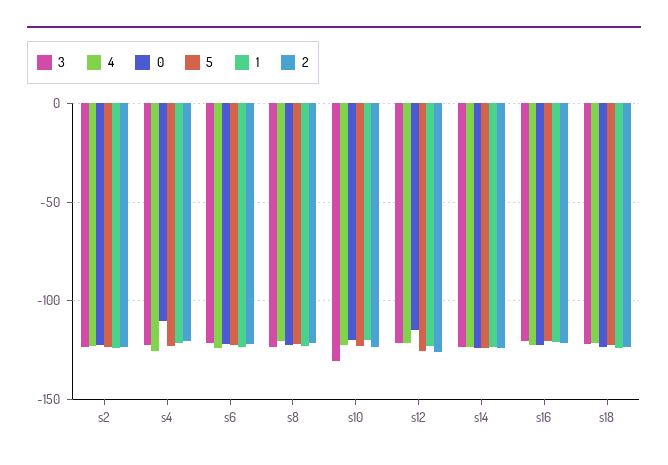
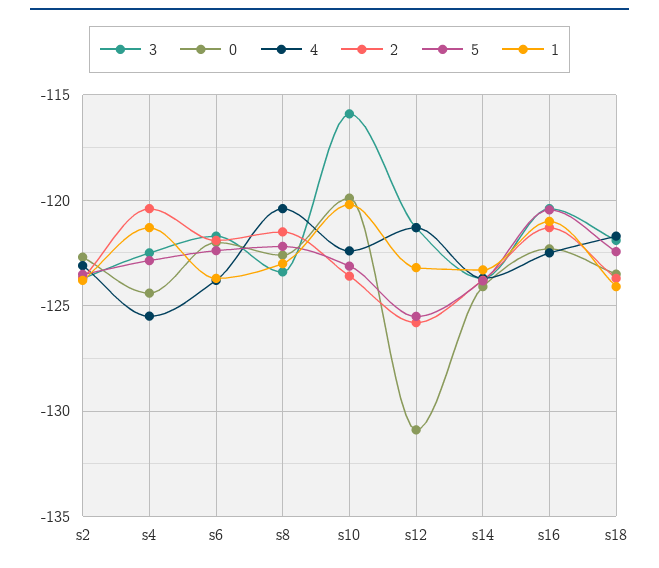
0, s4: -110 -> -124.5
3, s10: -130 -> -116
0, s12: -115 -> -131

